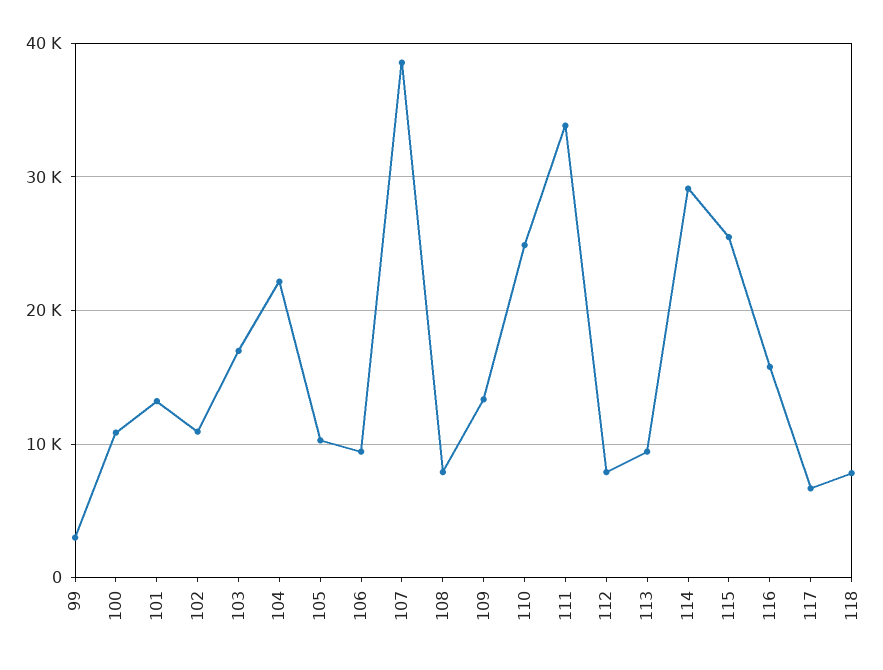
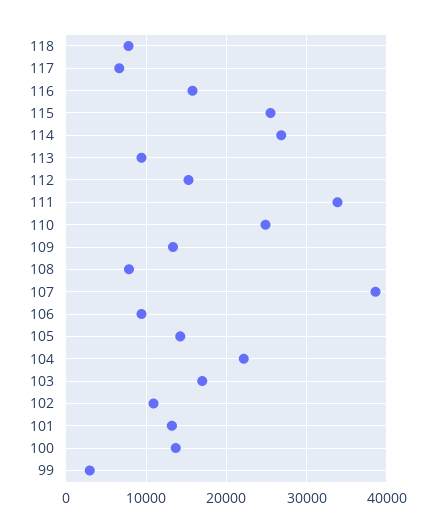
100: 11000 -> 14000
105: 10000 -> 14000
112: 8000 -> 15000
114: 29000 -> 27000

